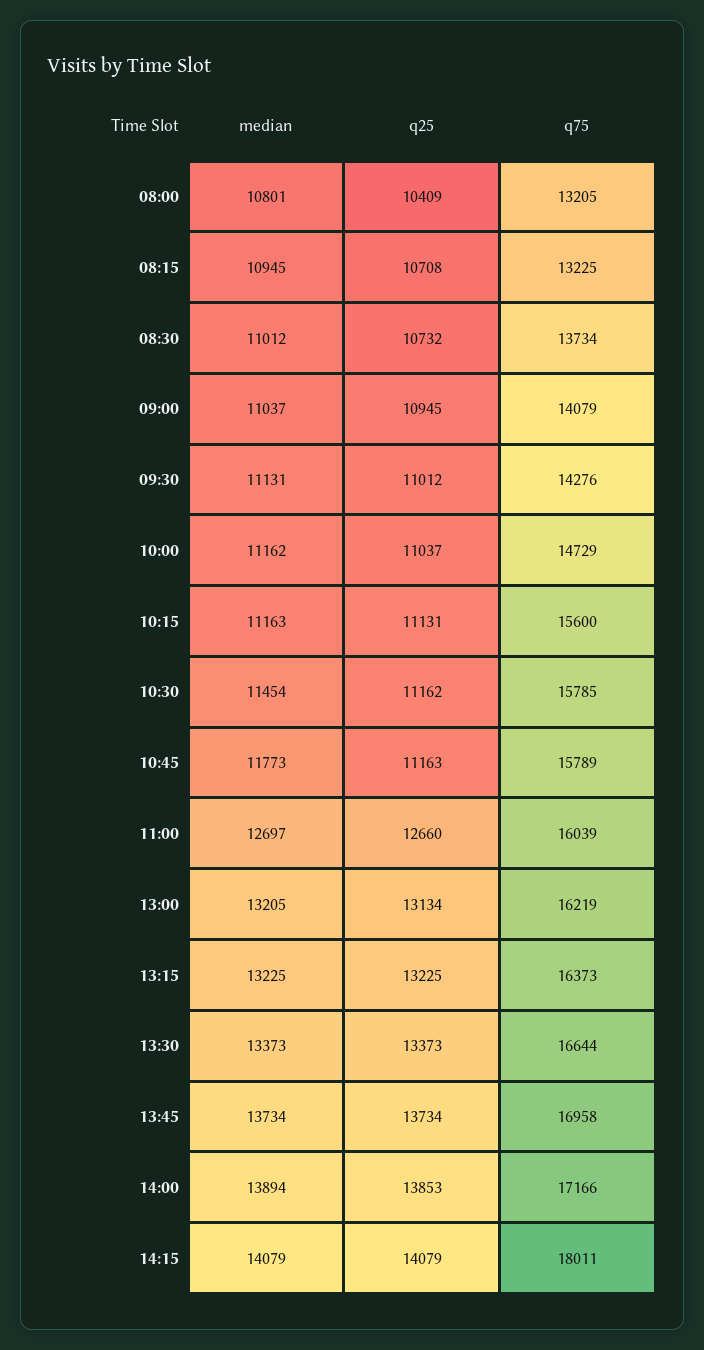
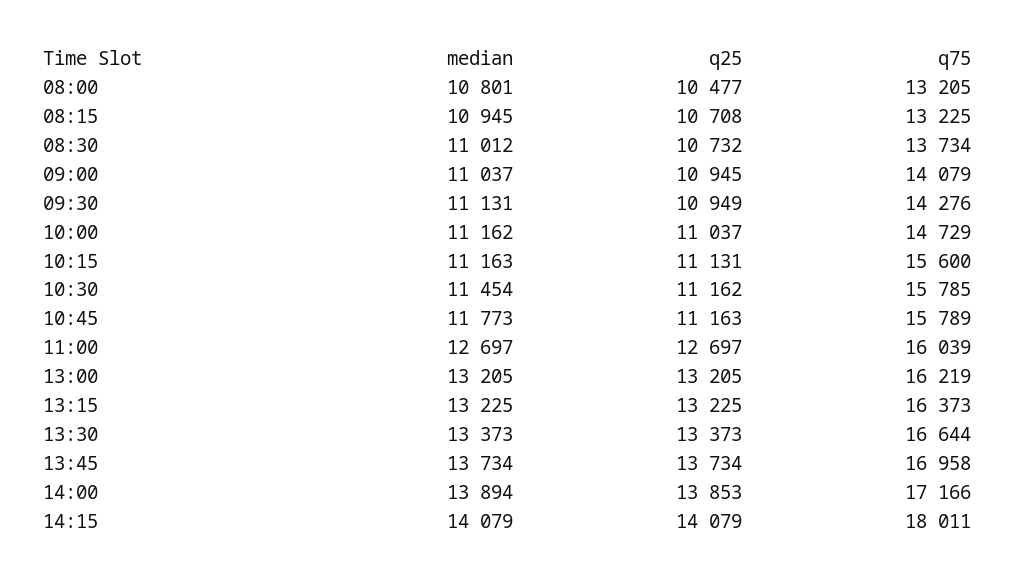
q25, 08:00: 10409 -> 10477
q25, 09:30: 11012 -> 10949
q25, 11:00: 12660 -> 12697
q25, 13:00: 13134 -> 13205

